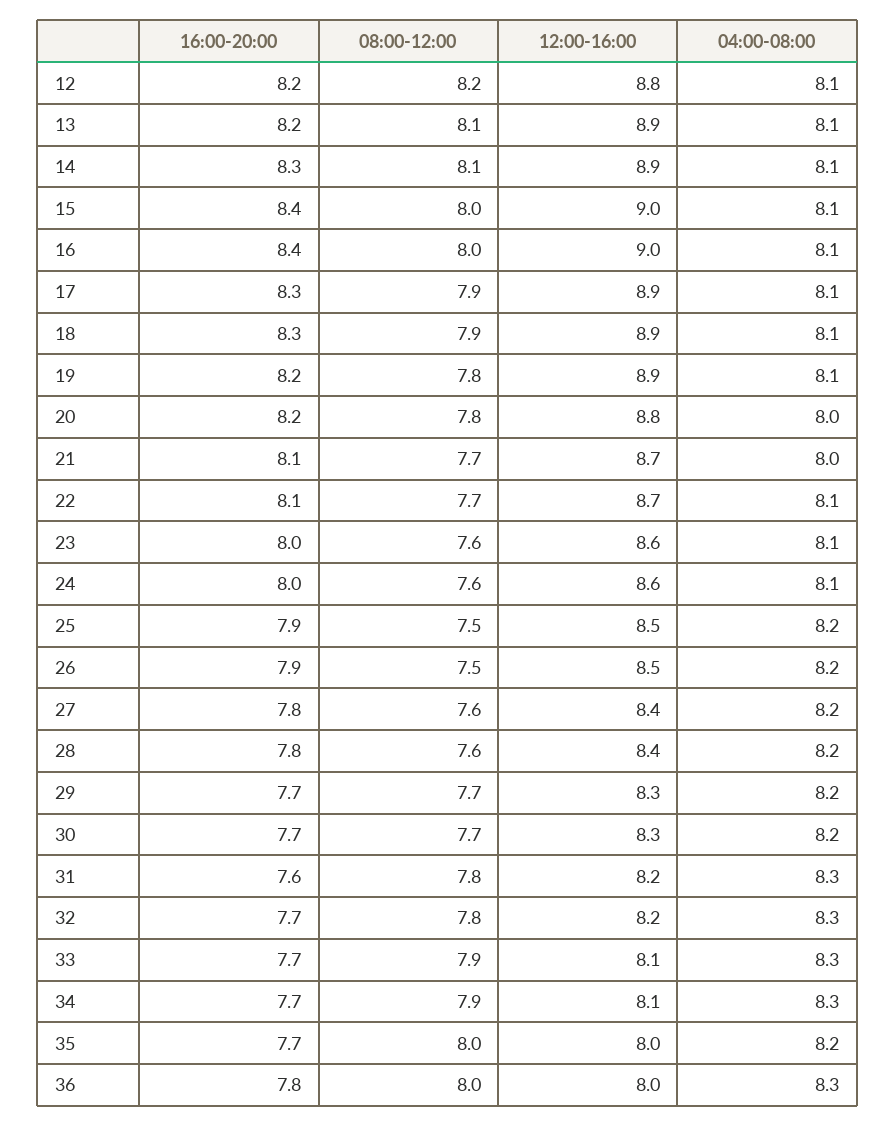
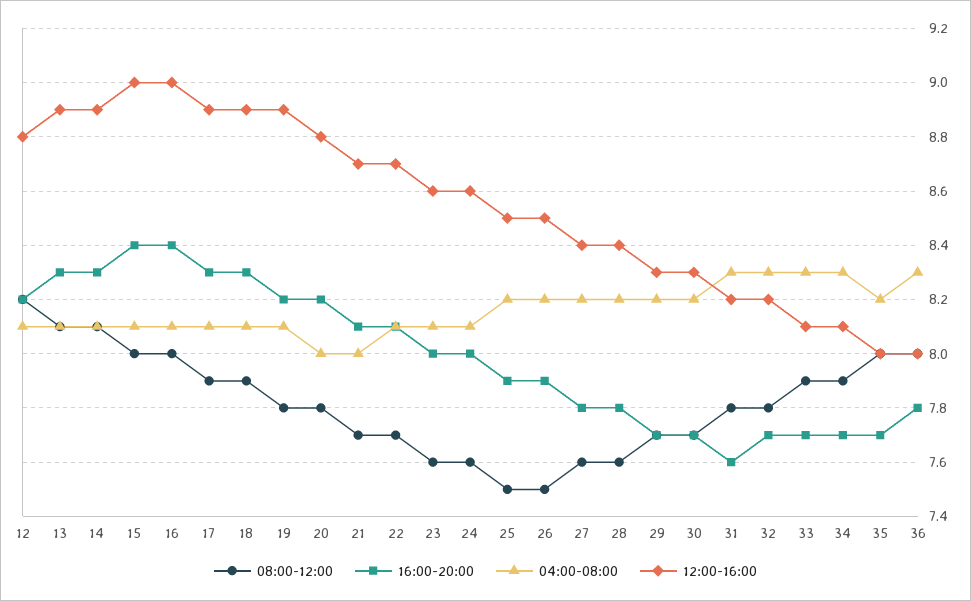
16:00-20:00, 13: 8.2 -> 8.3

